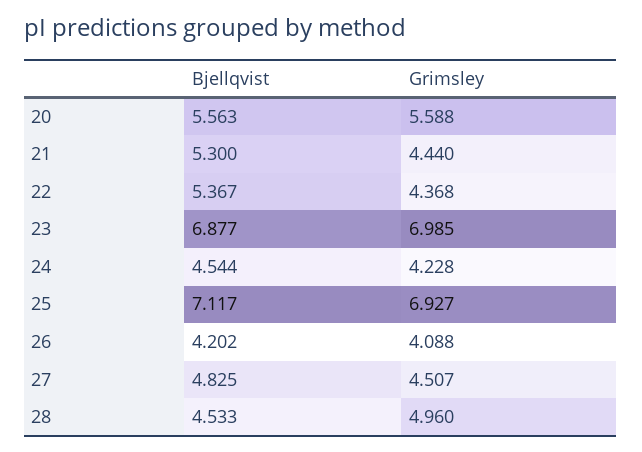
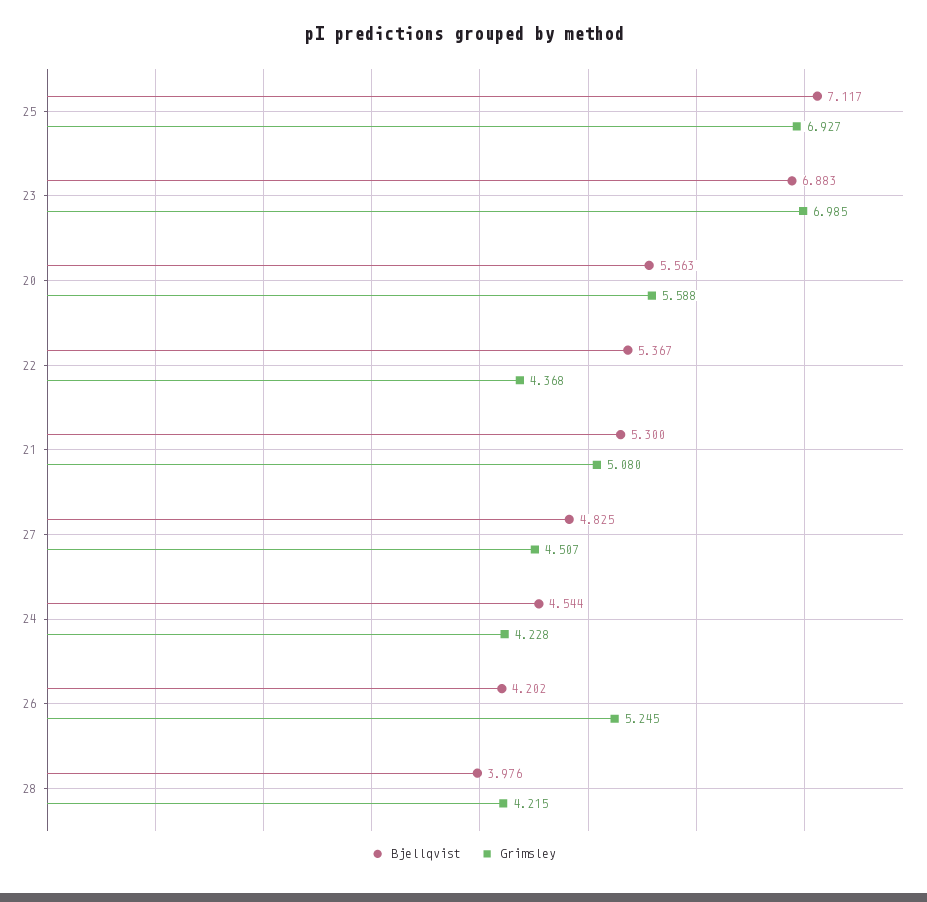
Grimsley, 21: 4.44 -> 5.08
Bjellqvist, 23: 6.877 -> 6.883
Grimsley, 26: 4.088 -> 5.245
Bjellqvist, 28: 4.533 -> 3.976
Grimsley, 28: 4.96 -> 4.215

